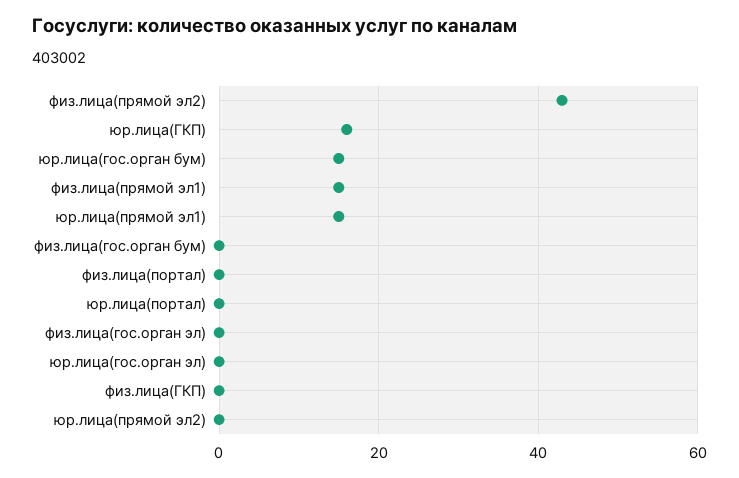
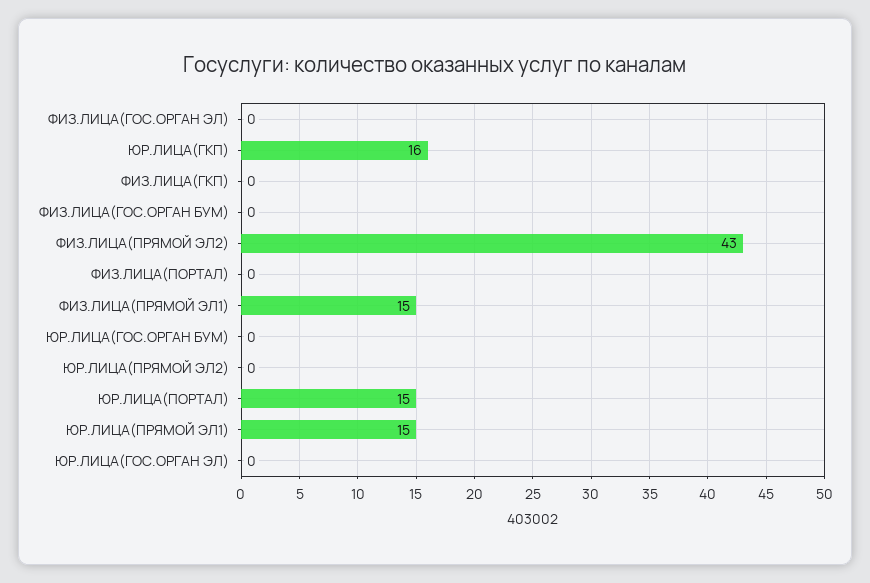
юр.лица(гос.орган бум): 15 -> 0
юр.лица(портал): 0 -> 15

